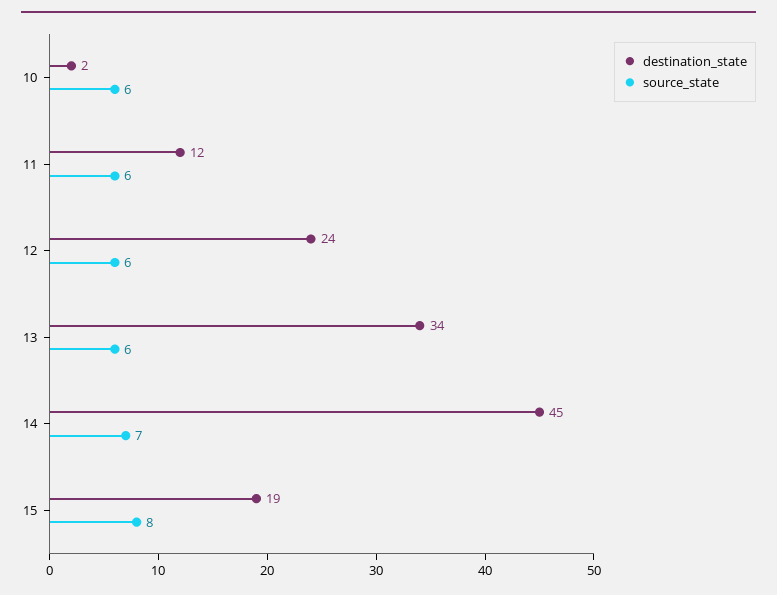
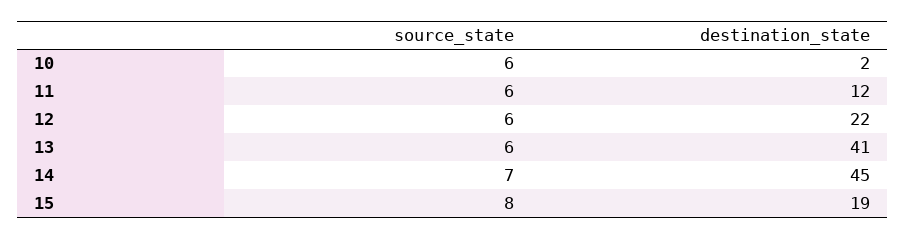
destination_state, 12: 24 -> 22
destination_state, 13: 34 -> 41

